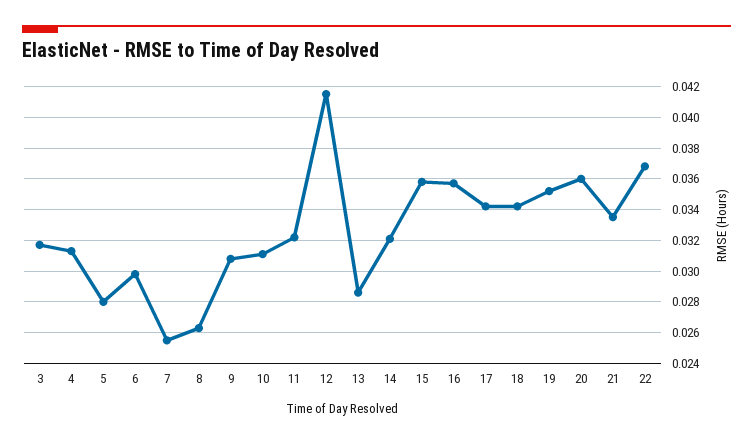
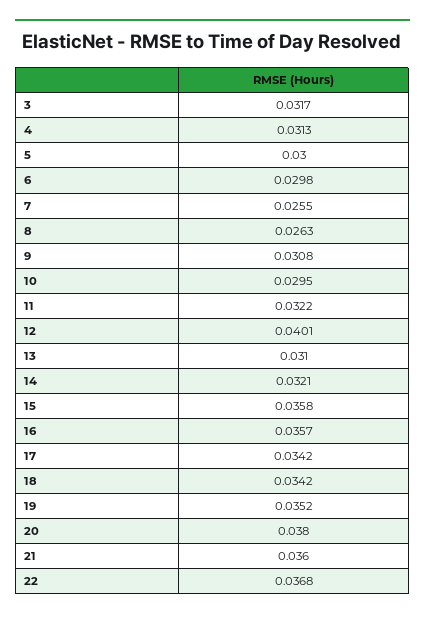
5: 0.028 -> 0.03
10: 0.031 -> 0.0295
12: 0.0415 -> 0.0401
13: 0.0285 -> 0.031
20: 0.036 -> 0.038
21: 0.0335 -> 0.036

